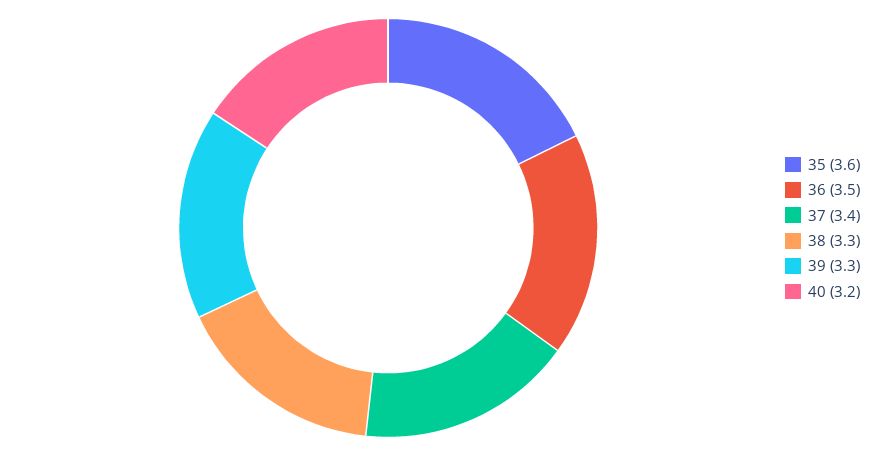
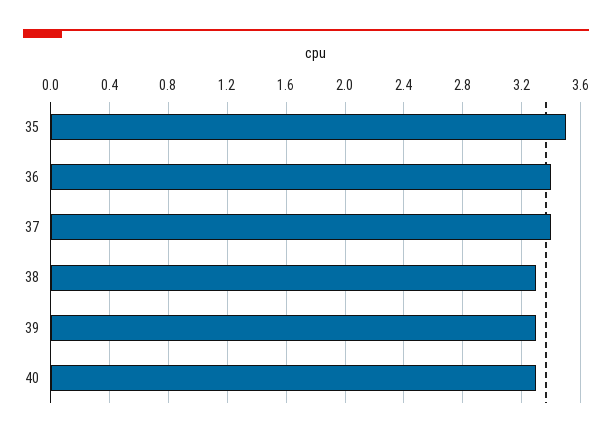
35: 3.6 -> 3.5
36: 3.5 -> 3.4
40: 3.2 -> 3.3

